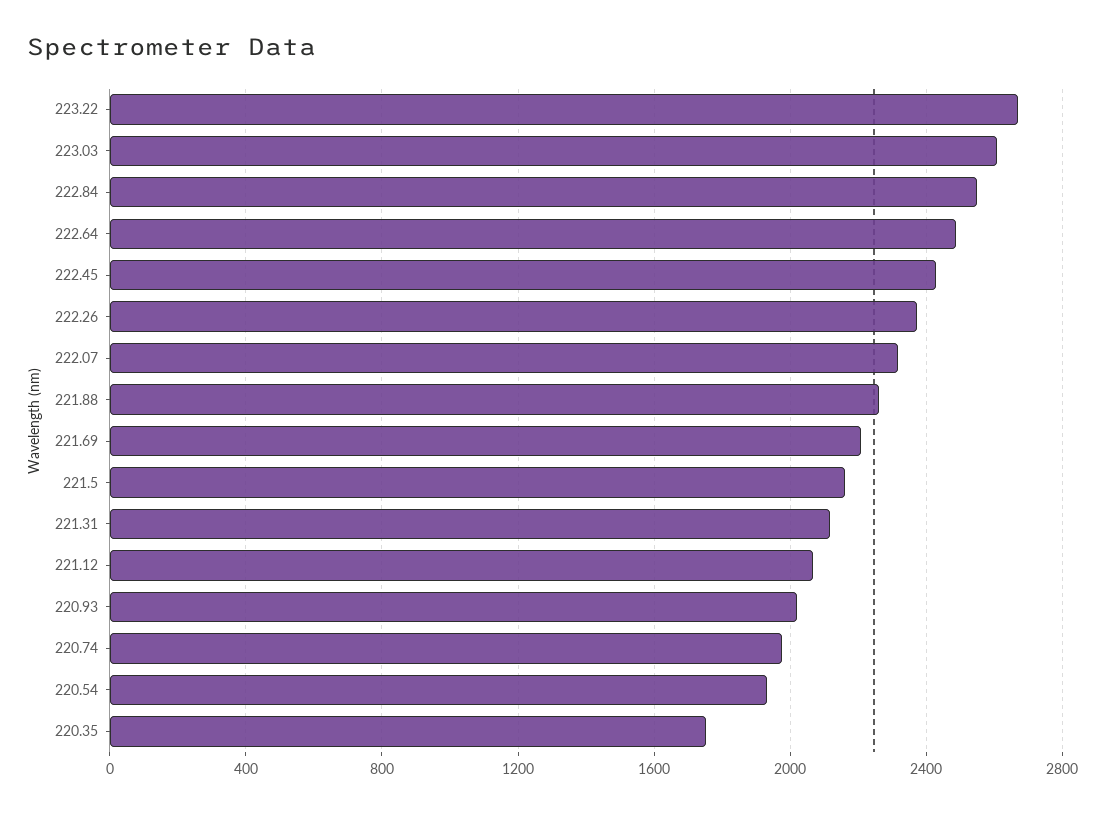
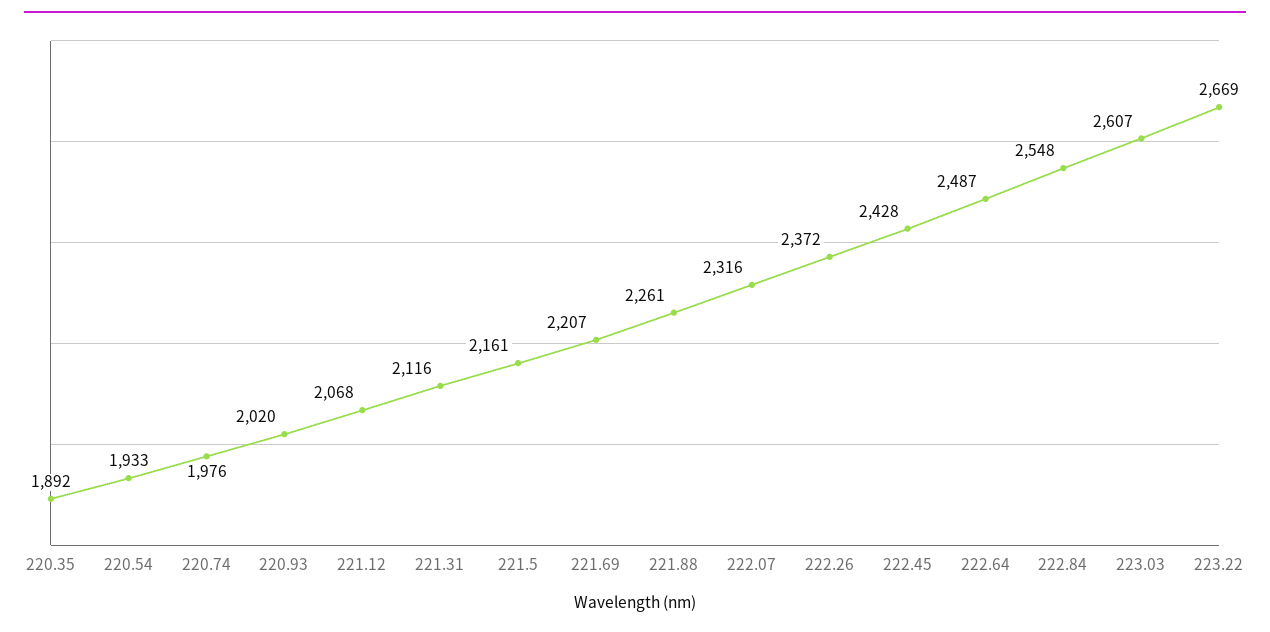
220.35: 1750 -> 1892

